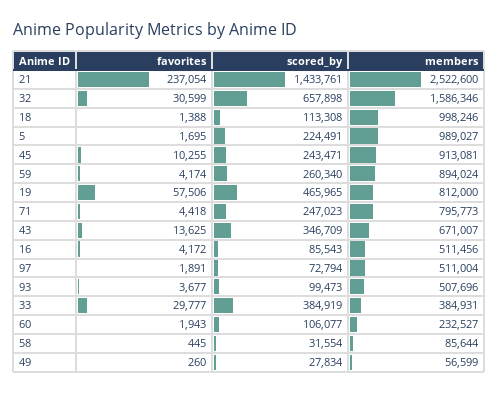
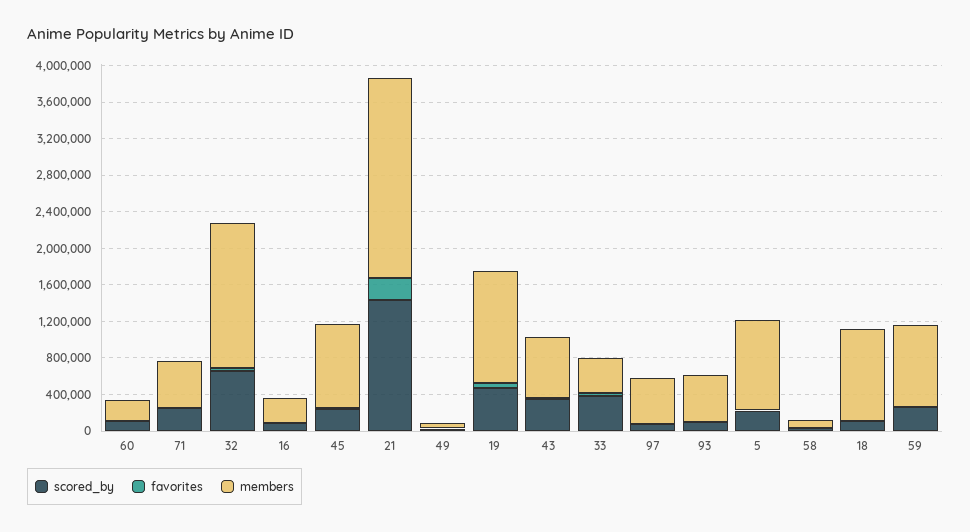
members, 21: 2522600 -> 2200000
members, 19: 812000 -> 1200000
members, 71: 795773 -> 500000
members, 16: 511456 -> 300000

